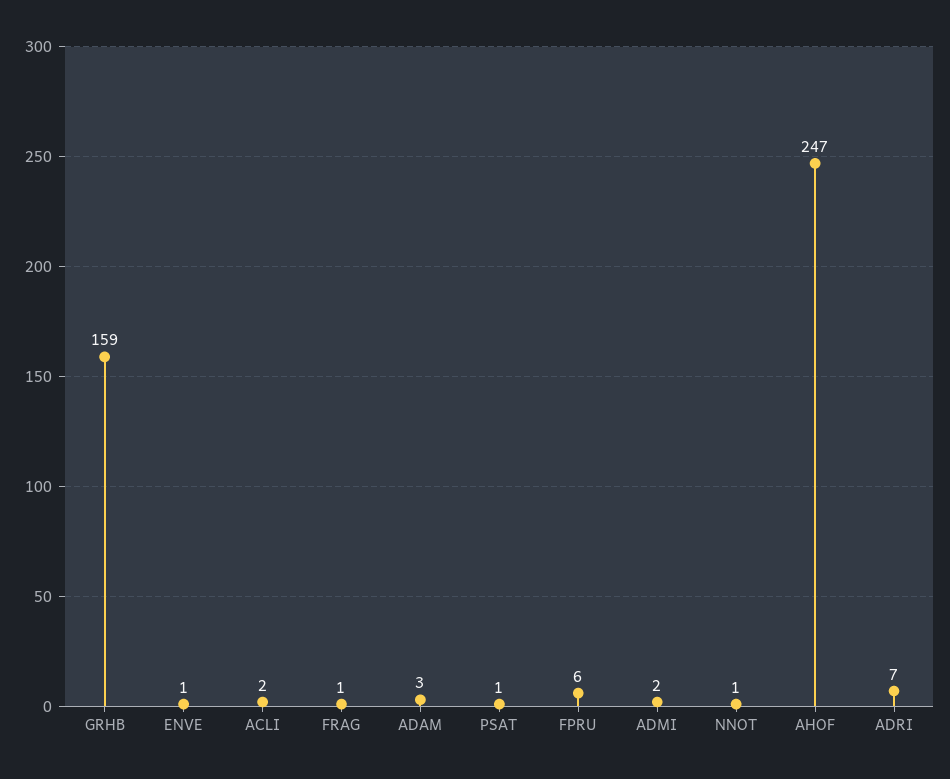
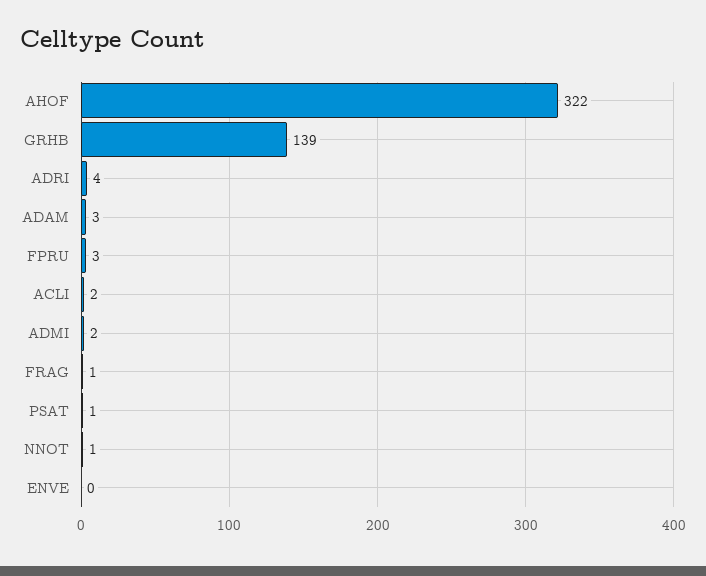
GRHB: 159 -> 139
ENVE: 1 -> 0
FPRU: 6 -> 3
AHOF: 247 -> 322
ADRI: 7 -> 4

